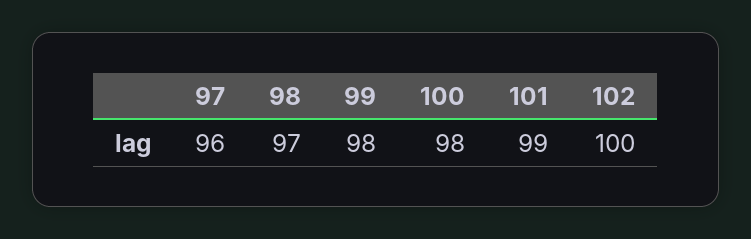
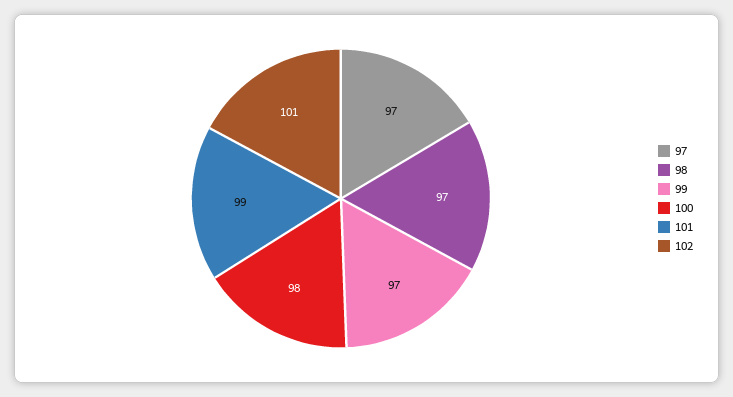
97: 96 -> 97
99: 98 -> 97
102: 100 -> 101

